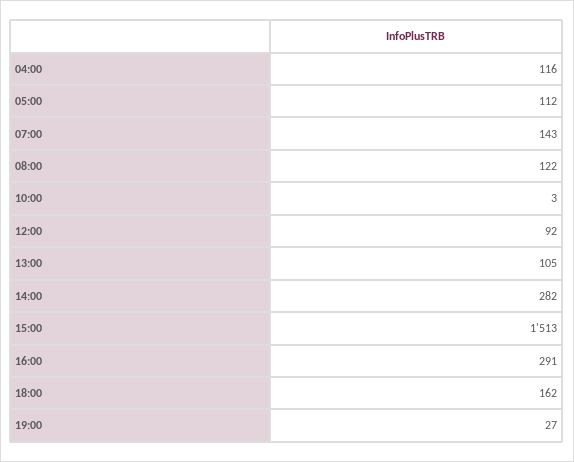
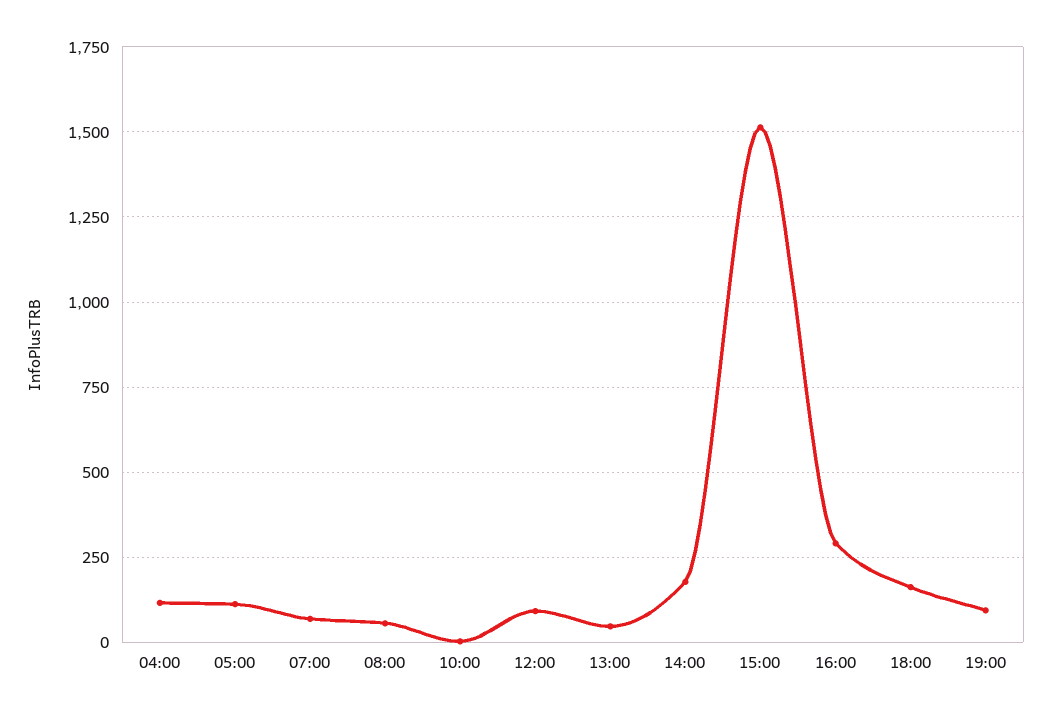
07:00: 143 -> 75
08:00: 122 -> 50
13:00: 105 -> 50
14:00: 282 -> 175
19:00: 27 -> 100

